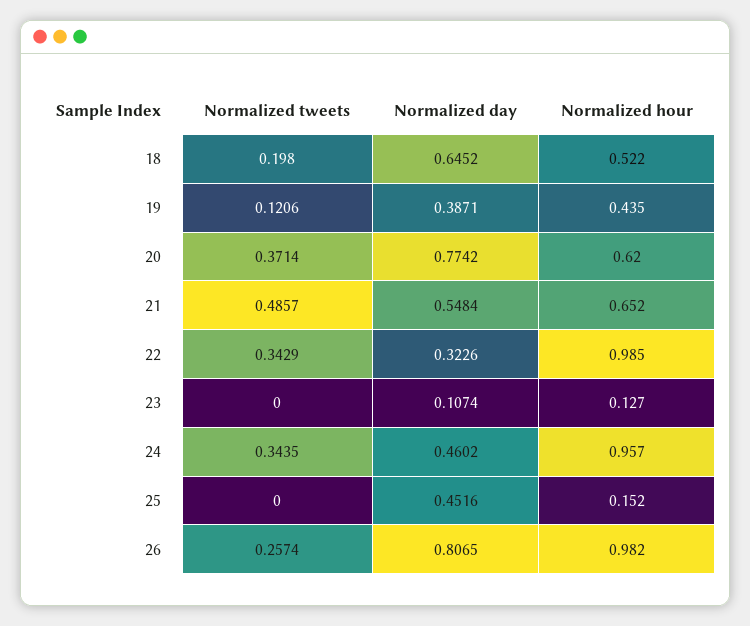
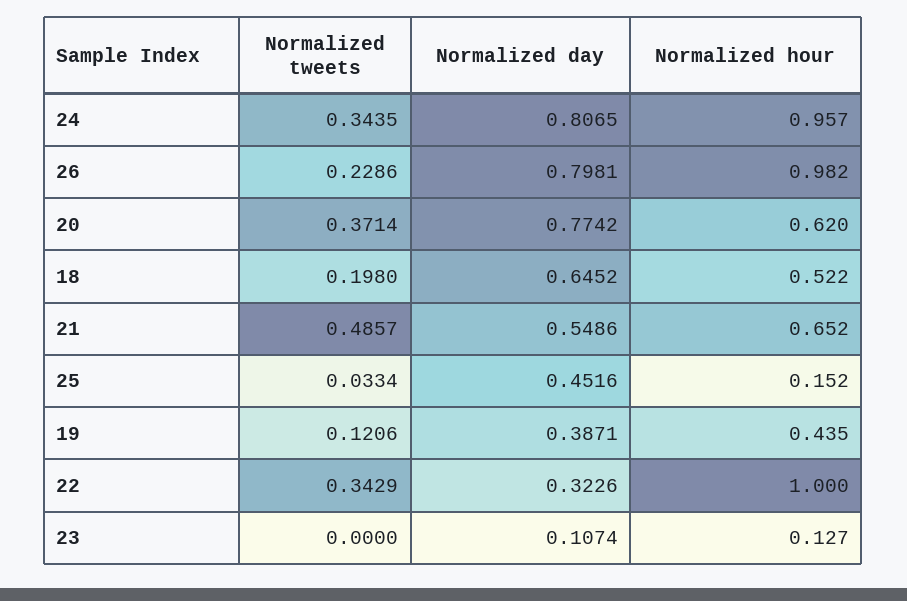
Normalized day, 21: 0.5484 -> 0.5486
Normalized hour, 22: 0.985 -> 1
Normalized day, 24: 0.4602 -> 0.8065
Normalized tweets, 25: 0 -> 0.0334
Normalized tweets, 26: 0.2574 -> 0.2286
Normalized day, 26: 0.8065 -> 0.7981

